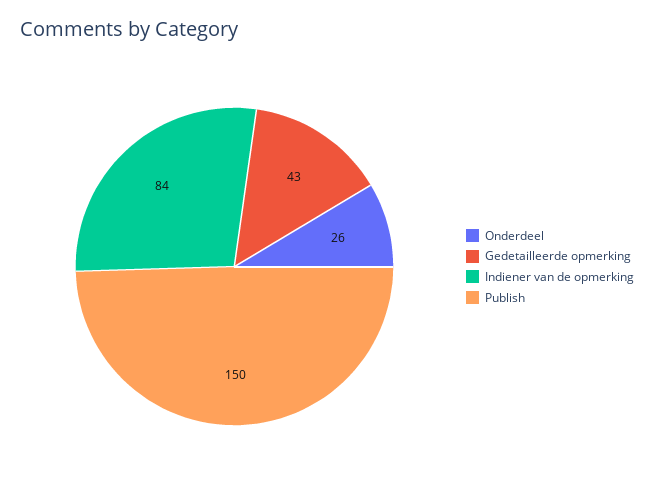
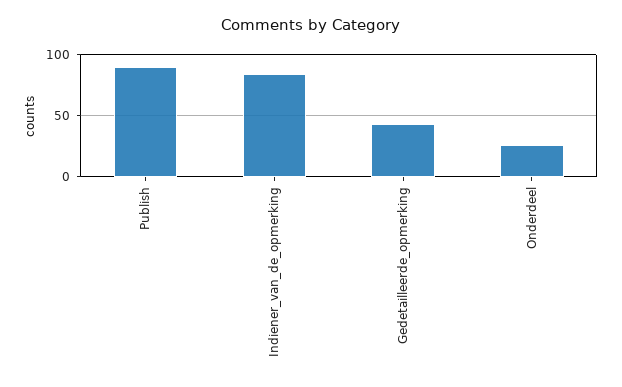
Publish: 150 -> 90

